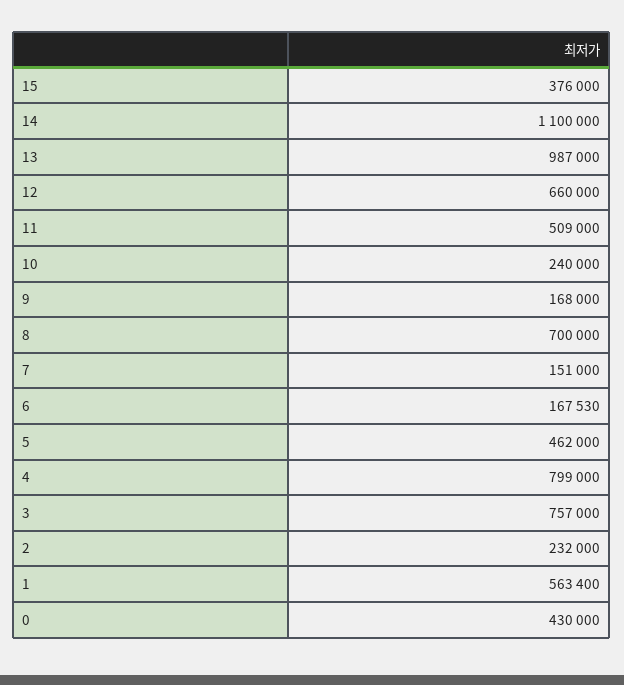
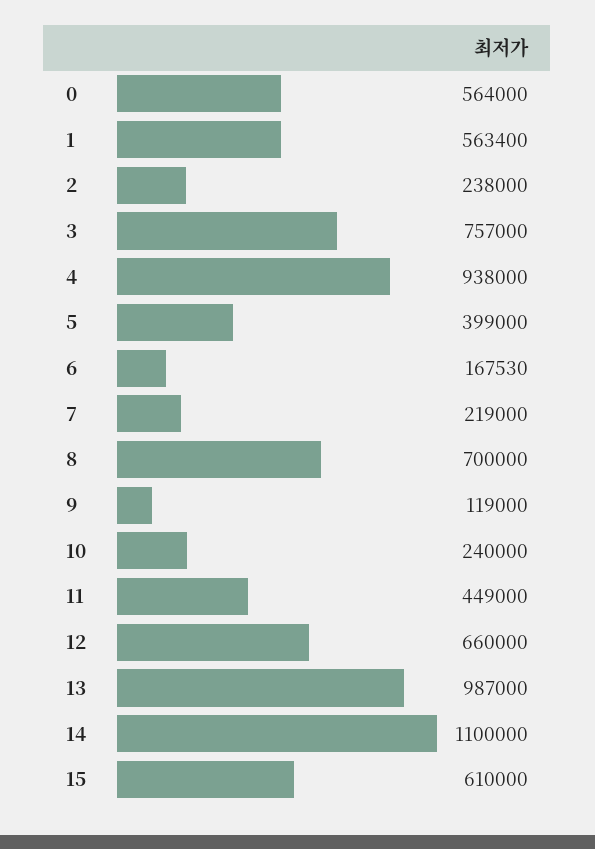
15: 376000 -> 610000
11: 509000 -> 449000
9: 168000 -> 119000
7: 151000 -> 219000
5: 462000 -> 399000
4: 799000 -> 938000
2: 232000 -> 238000
0: 430000 -> 564000

